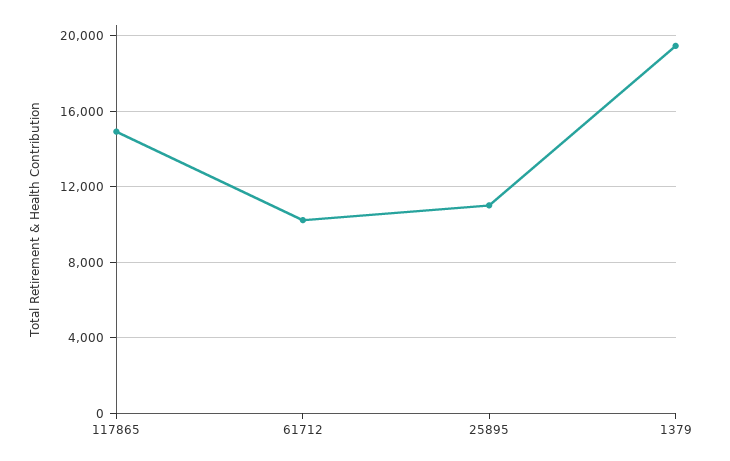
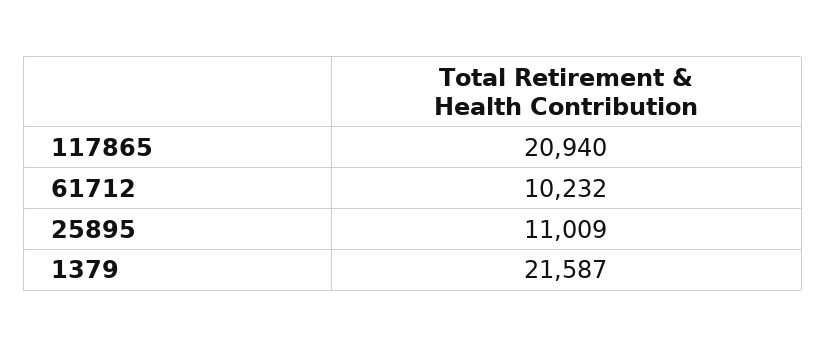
117865: 15000 -> 20940
1379: 19500 -> 21587

